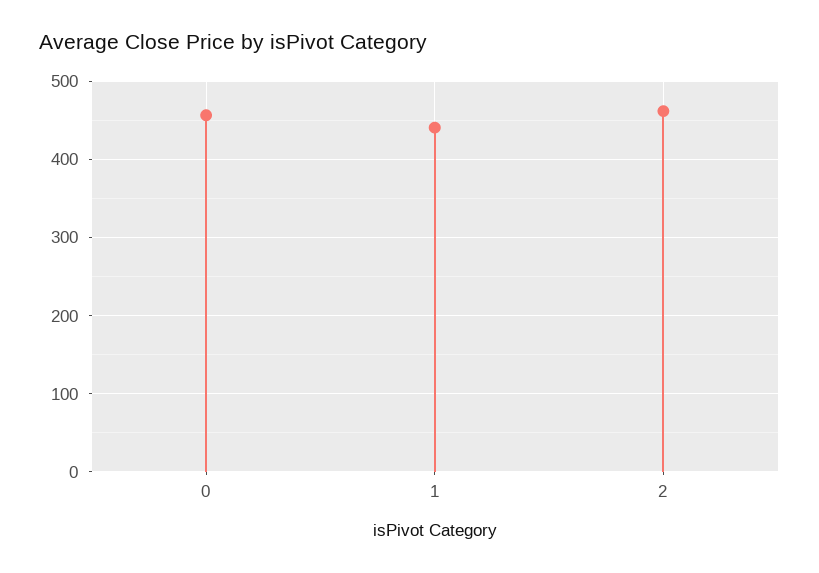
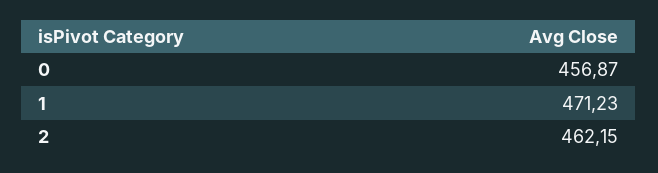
1: 440 -> 471.23

